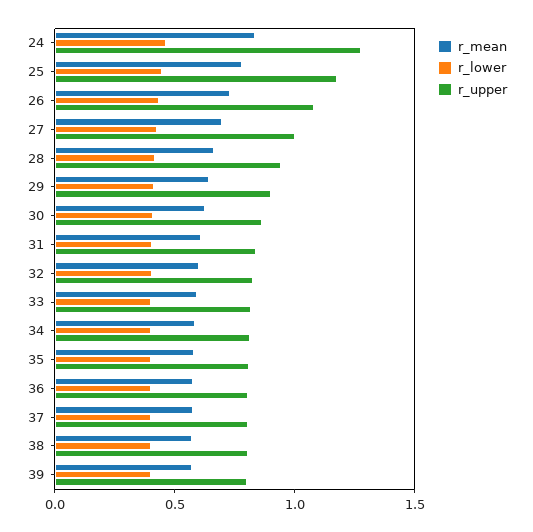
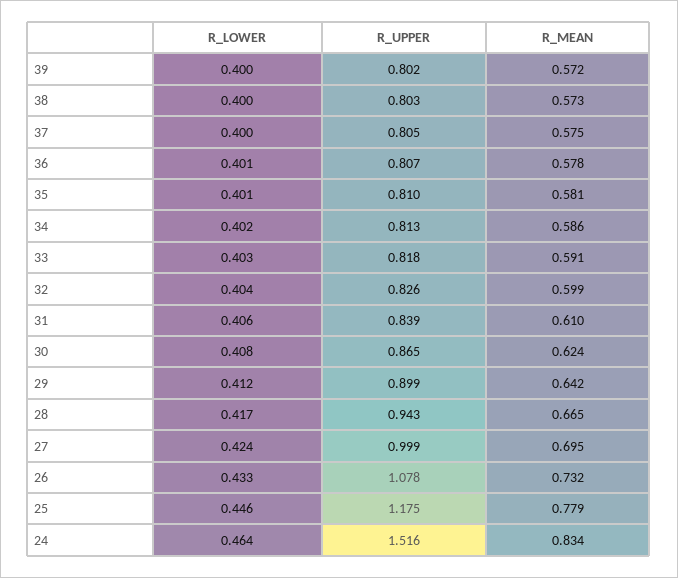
r_upper, 24: 1.3 -> 1.516

